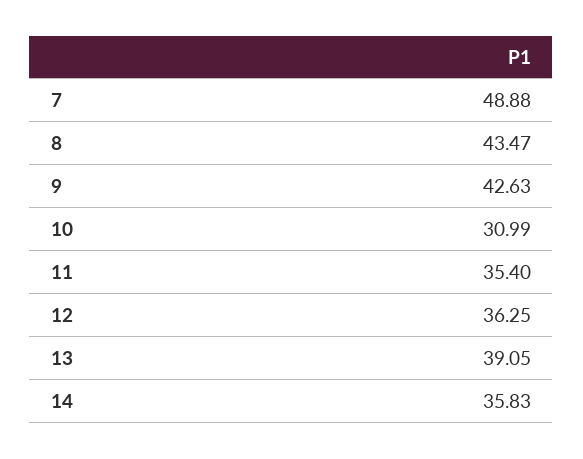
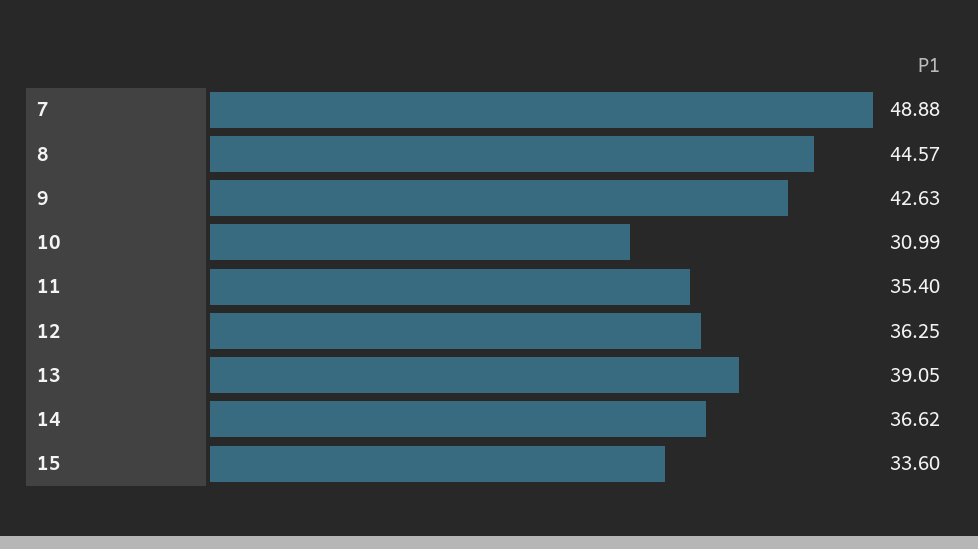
8: 43.47 -> 44.57
14: 35.83 -> 36.62
15: none -> 33.6

